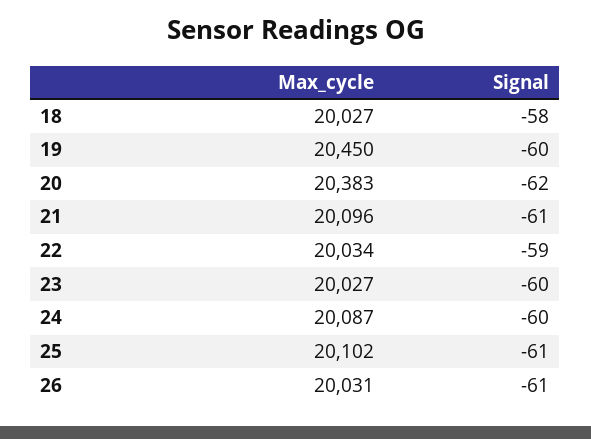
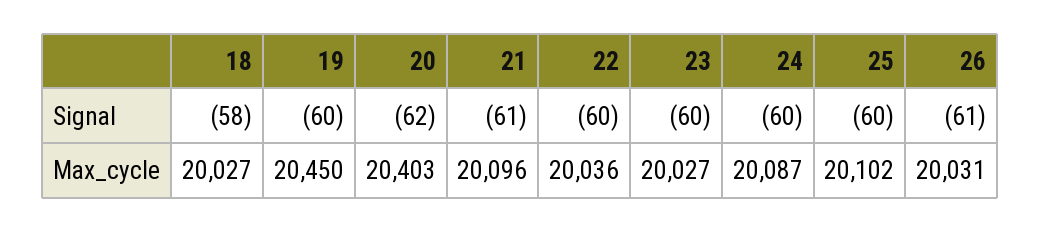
Max_cycle, 20: 20383 -> 20403
Max_cycle, 22: 20034 -> 20036
Signal, 22: -59 -> -60
Signal, 25: -61 -> -60

